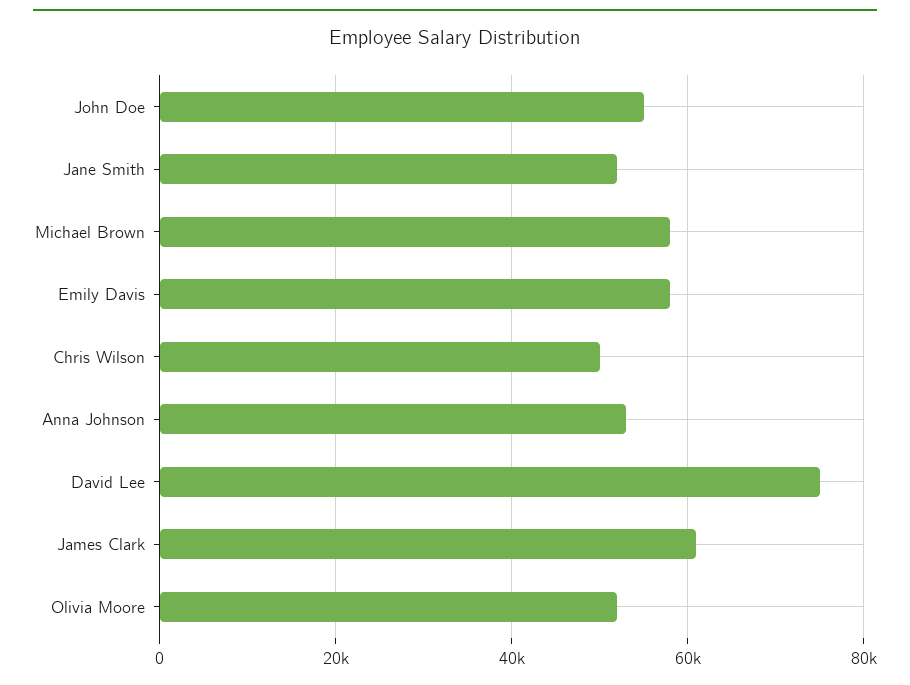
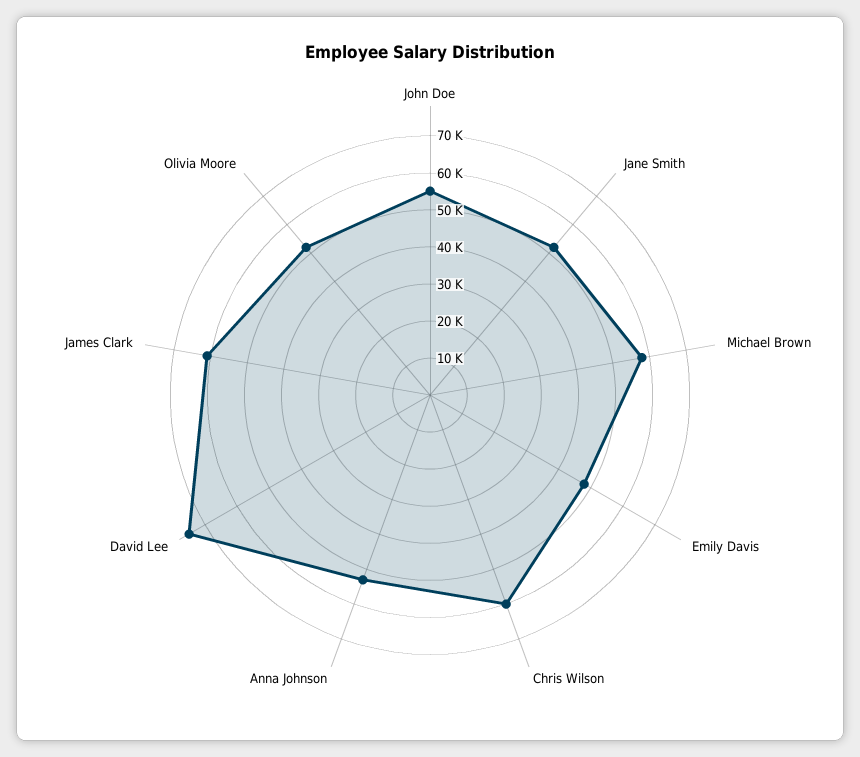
Emily Davis: 58000 -> 47500
Chris Wilson: 50000 -> 60000

